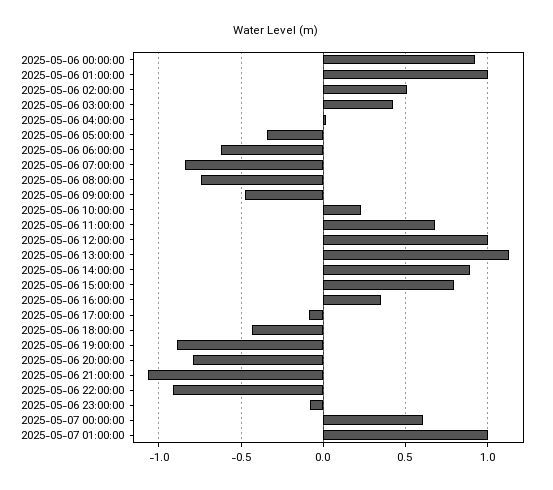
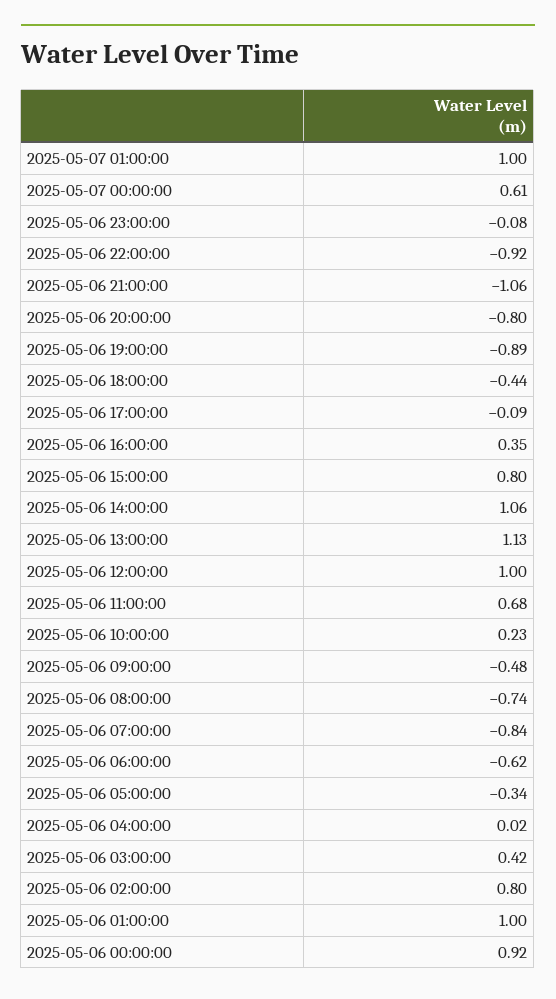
2025-05-06 02:00:00: 0.5 -> 0.8
2025-05-06 14:00:00: 0.9 -> 1.06

